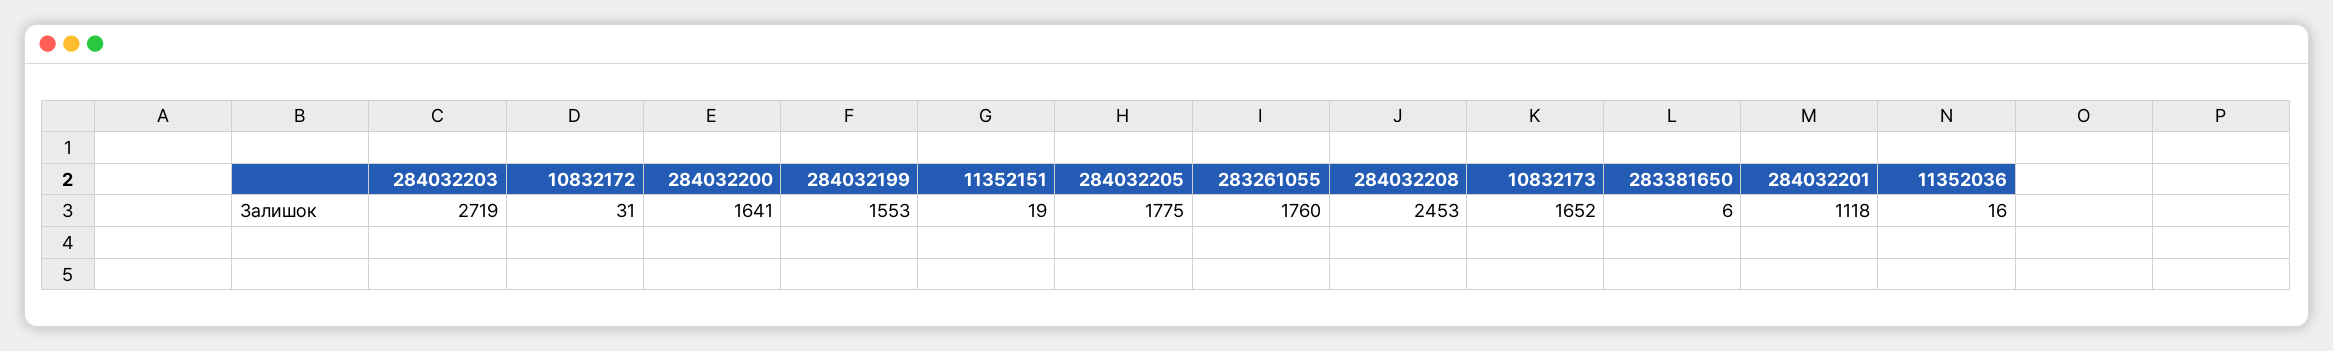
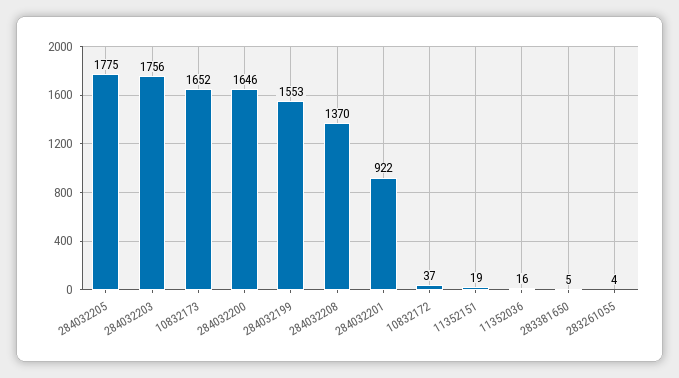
284032203: 2719 -> 1756
10832172: 31 -> 37
284032200: 1641 -> 1646
283261055: 1760 -> 4
284032208: 2453 -> 1370
283381650: 6 -> 5
284032201: 1118 -> 922

